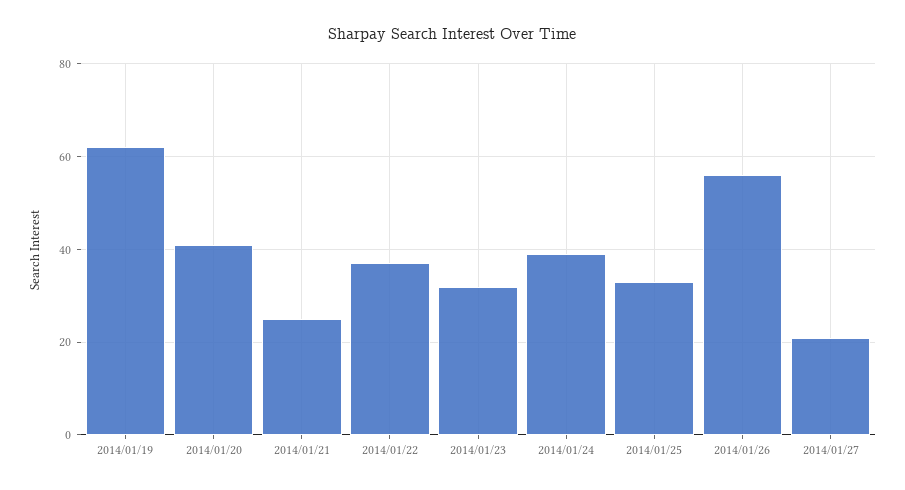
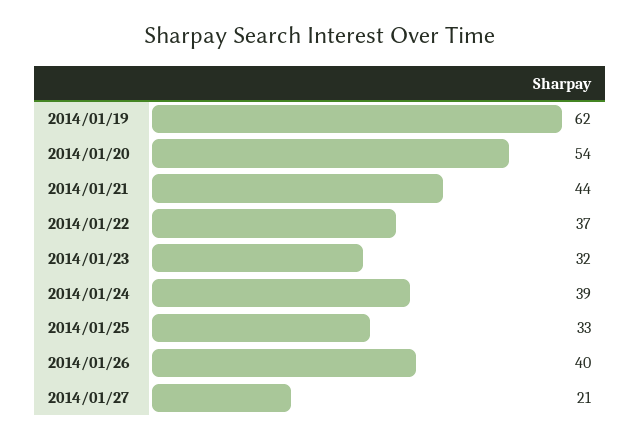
2014/01/20: 40 -> 54
2014/01/21: 25 -> 44
2014/01/26: 55 -> 40

